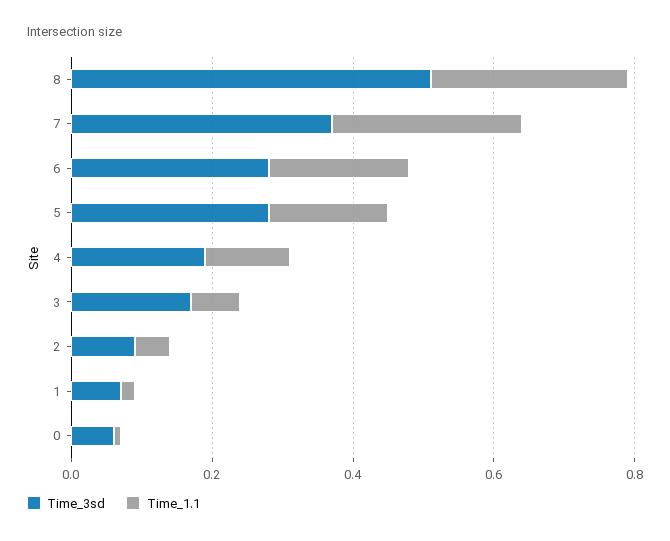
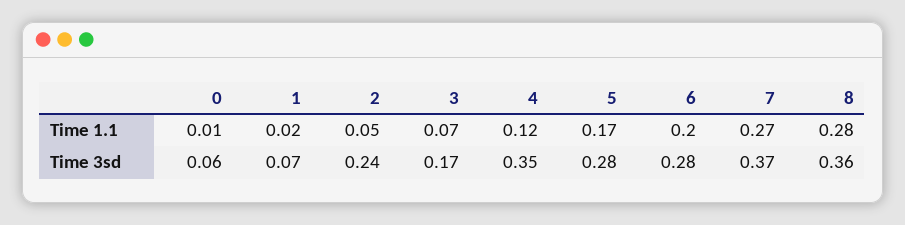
Time_3sd, 8: 0.5 -> 0.36
Time_3sd, 4: 0.2 -> 0.35
Time_3sd, 2: 0.1 -> 0.24

